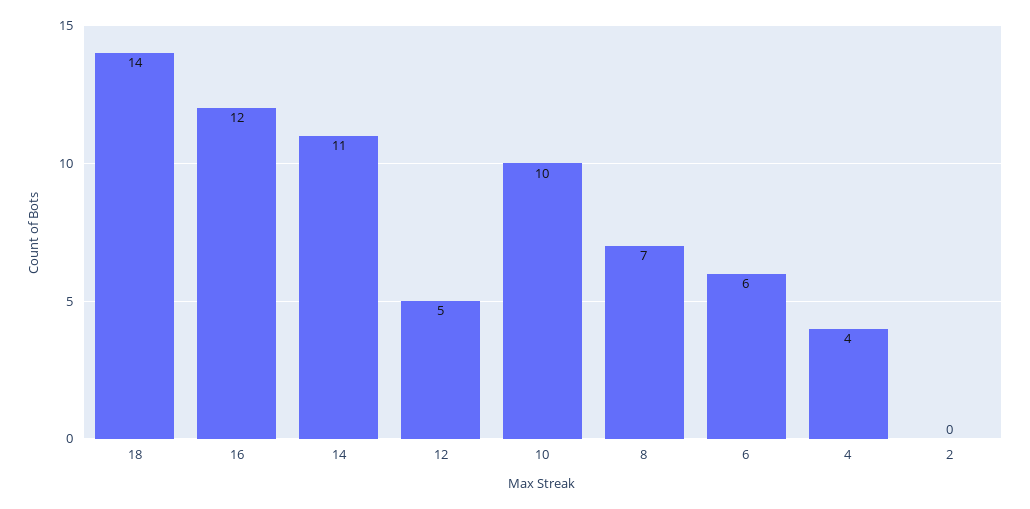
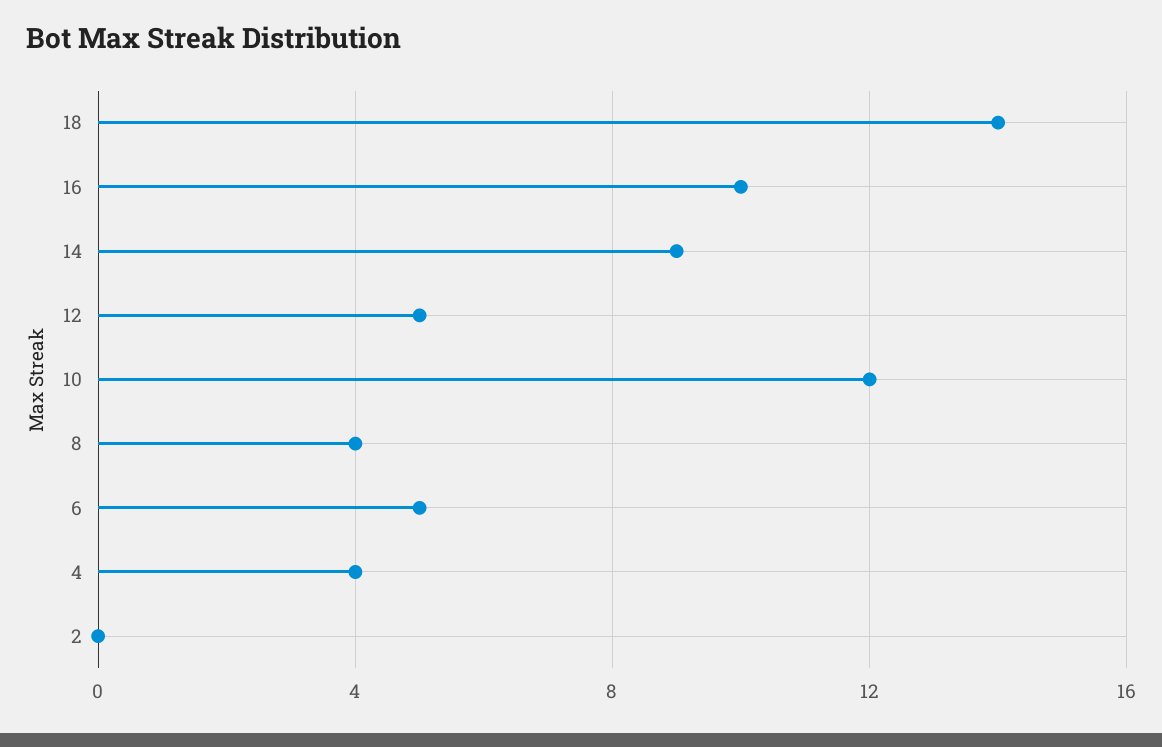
16: 12 -> 10
14: 11 -> 9
10: 10 -> 12
8: 7 -> 4
6: 6 -> 5

